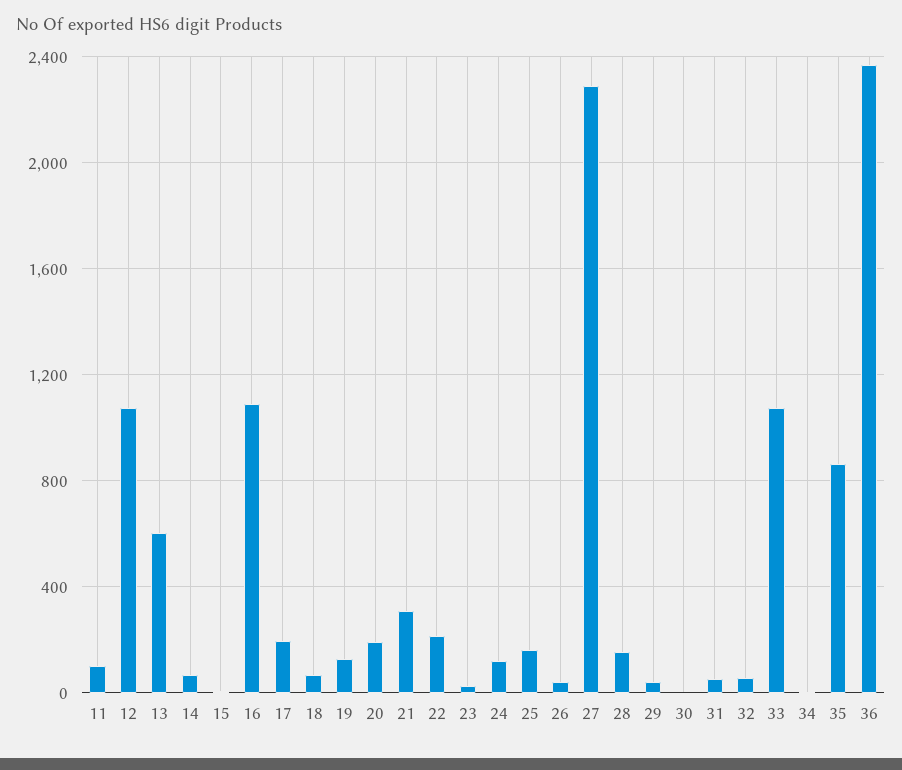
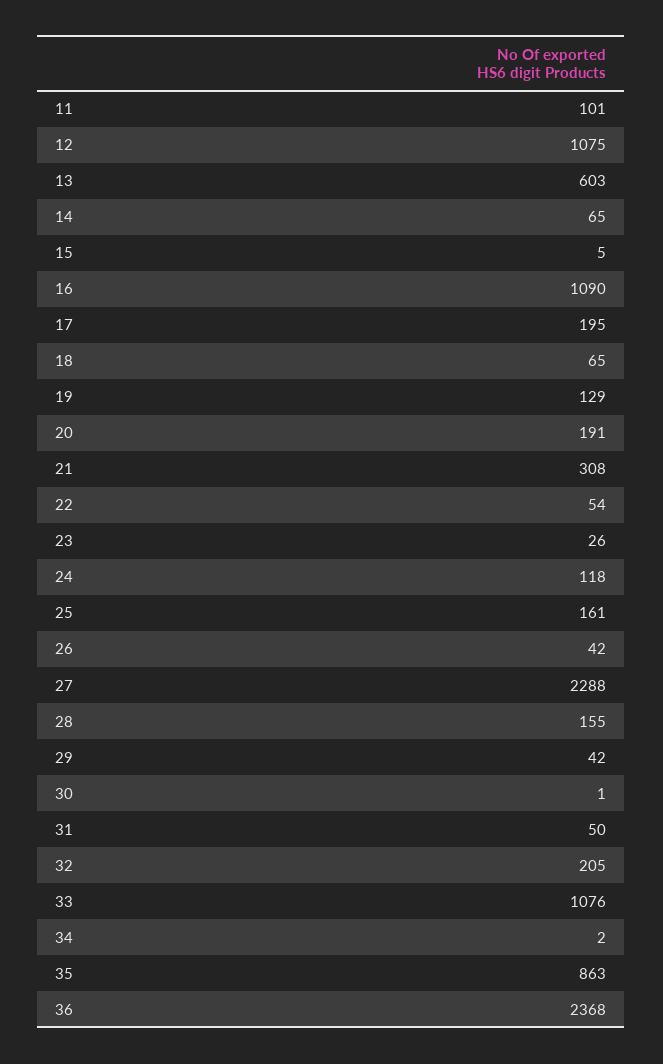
22: 200 -> 54
32: 50 -> 205

